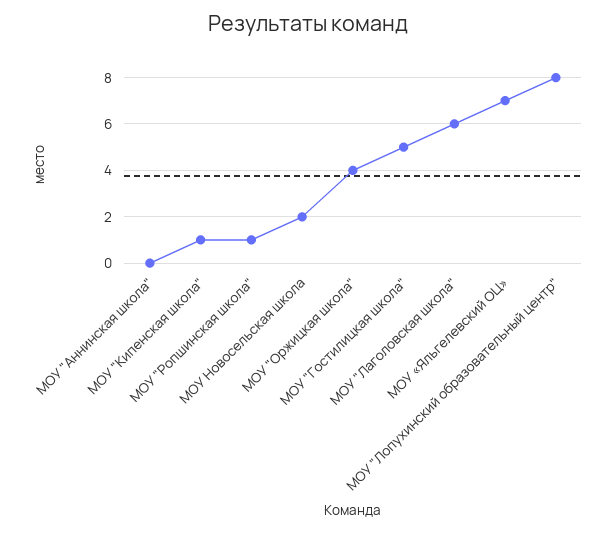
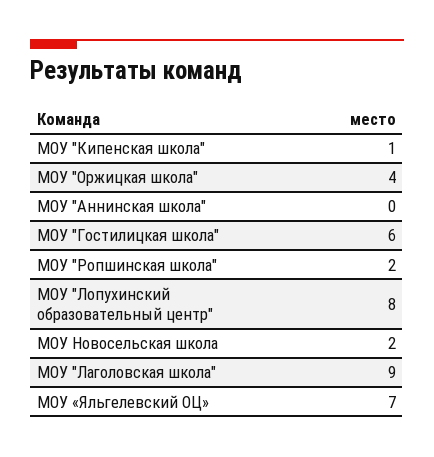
МОУ "Ропшинская школа": 1 -> 2
МОУ "Гостилицкая школа": 5 -> 6
МОУ "Лаголовская школа": 6 -> 9

